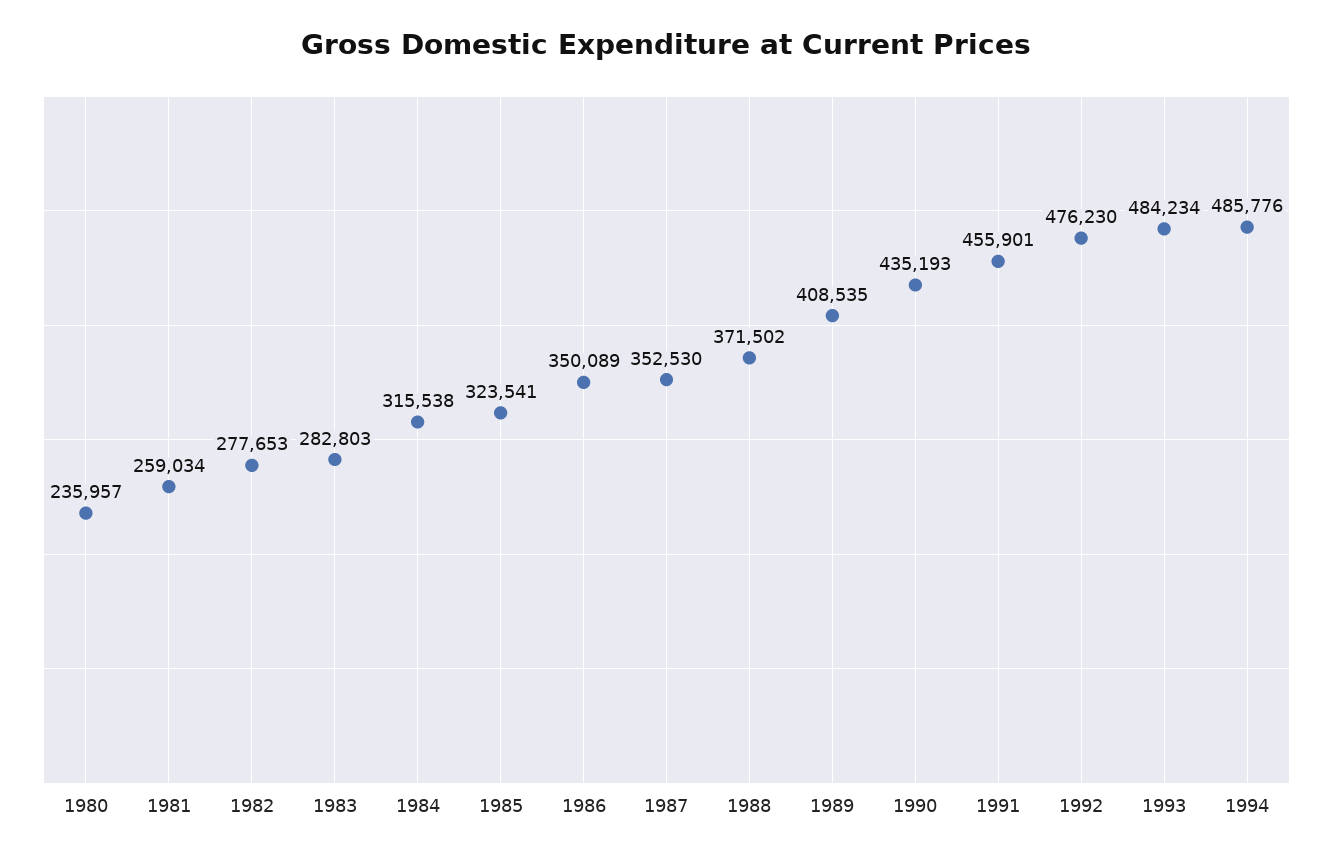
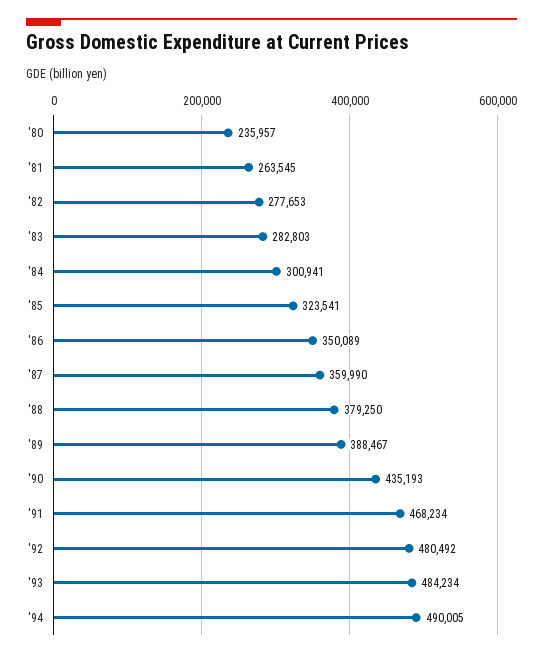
1981: 259034 -> 263545
1984: 315538 -> 300941
1987: 352530 -> 359990
1988: 371502 -> 379250
1989: 408535 -> 388467
1991: 455901 -> 468234
1992: 476230 -> 480492
1994: 485776 -> 490005

